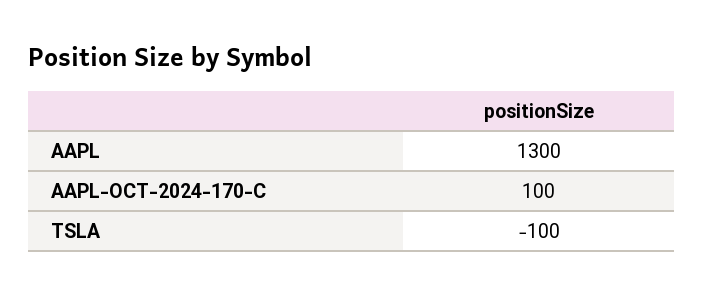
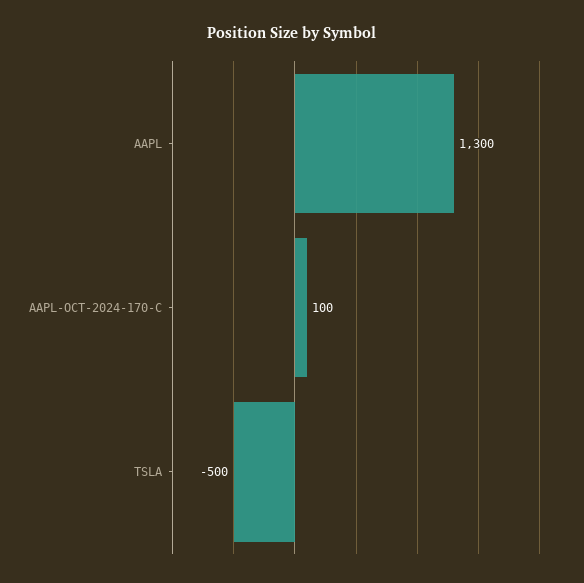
TSLA: -100 -> -500

